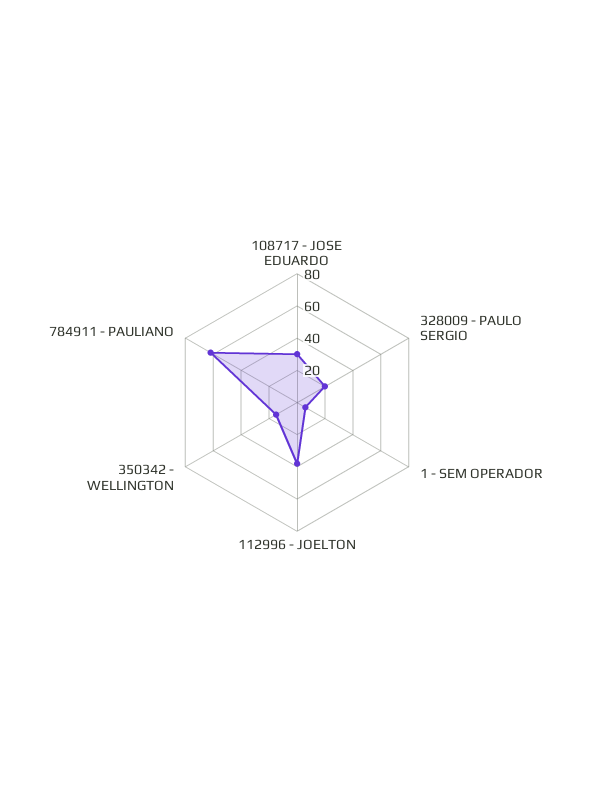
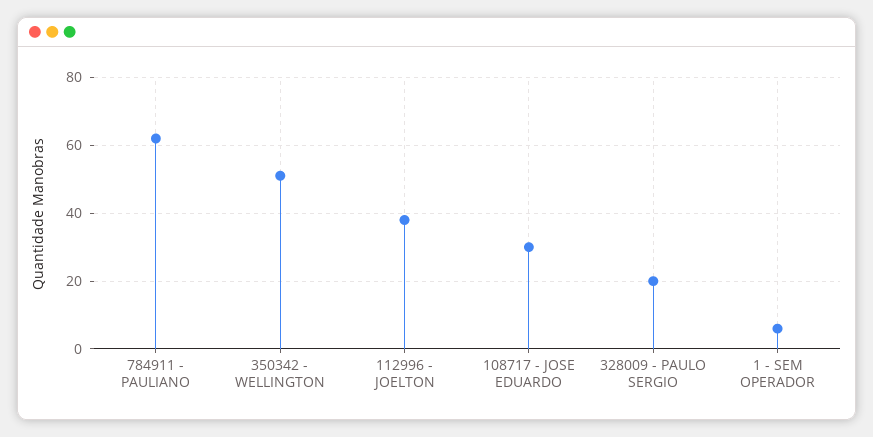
350342 - WELLINGTON: 15 -> 50

